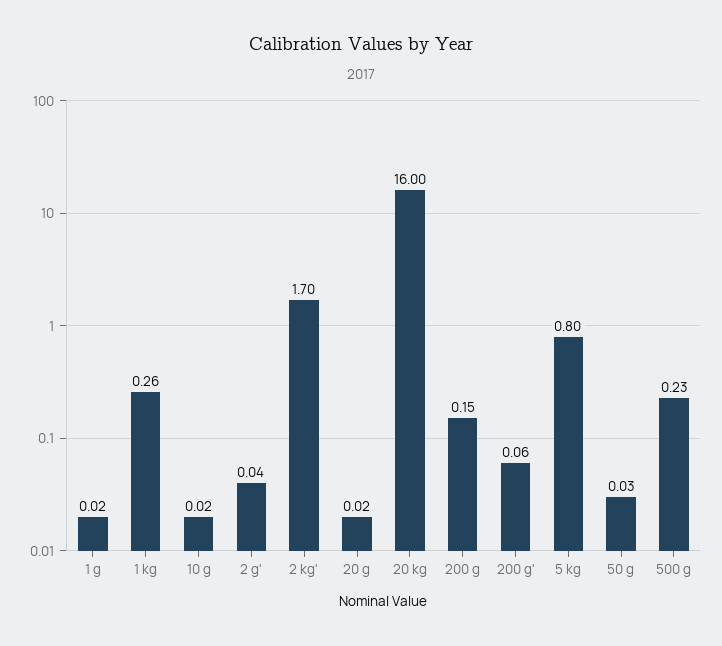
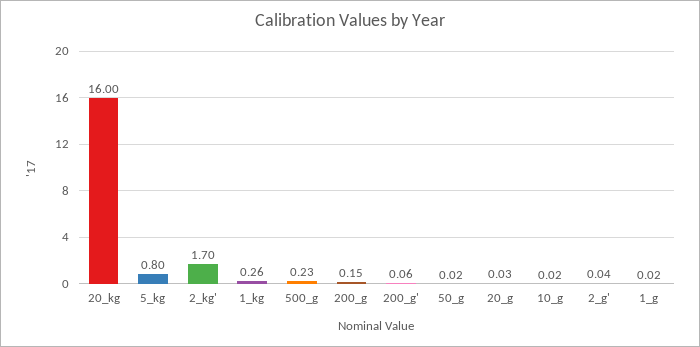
20 g: 0.02 -> 0.03
50 g: 0.03 -> 0.02

